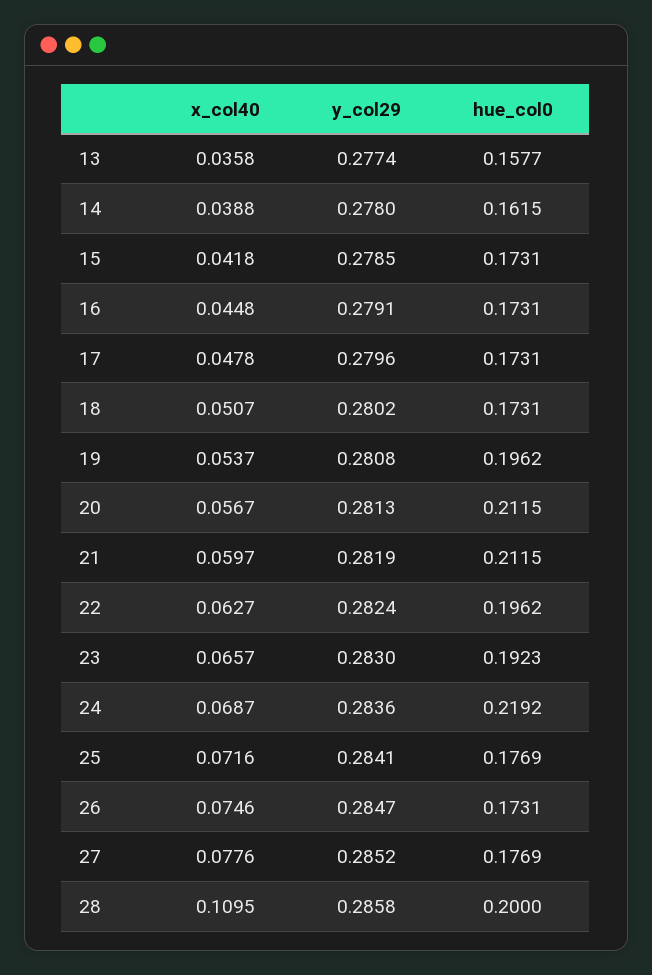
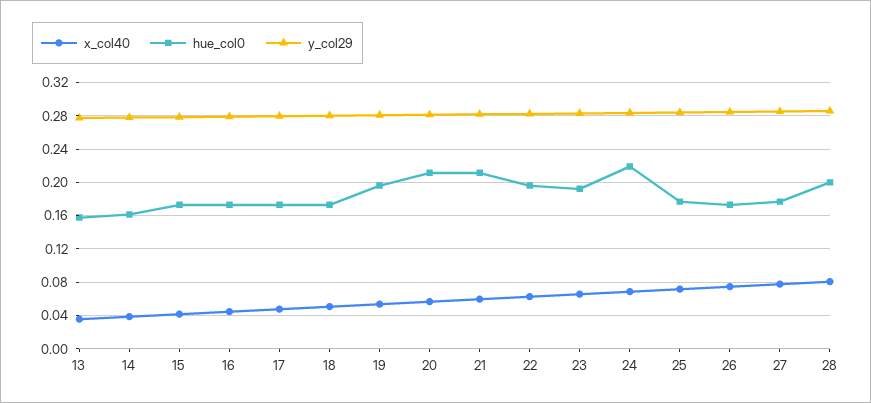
x_col40, 28: 0.1095 -> 0.08

